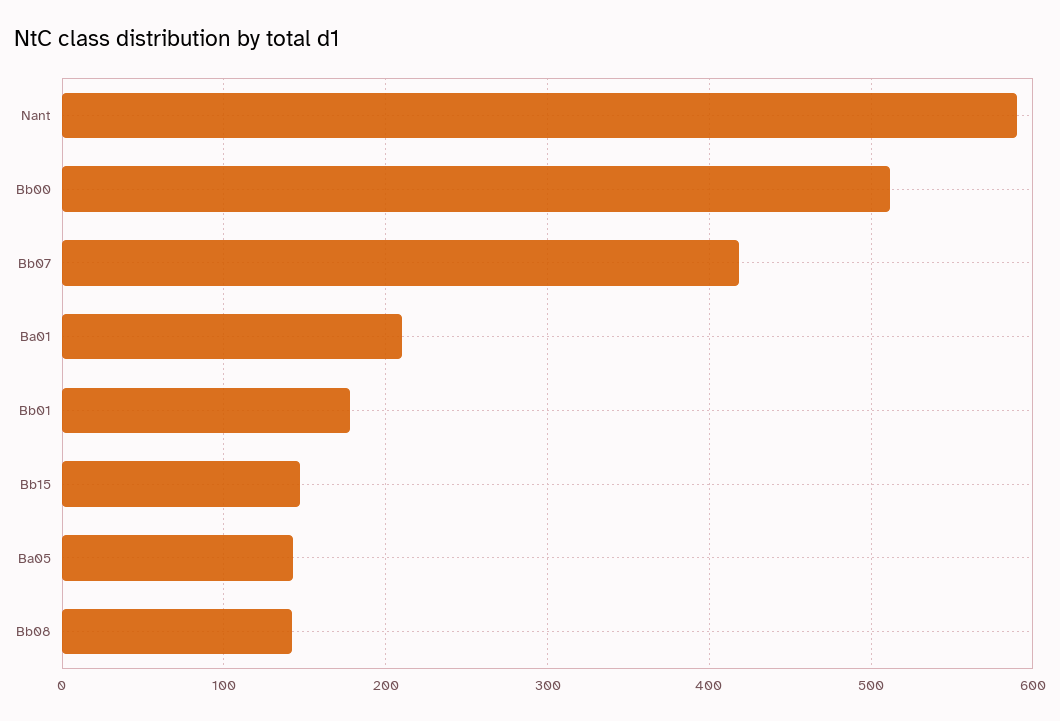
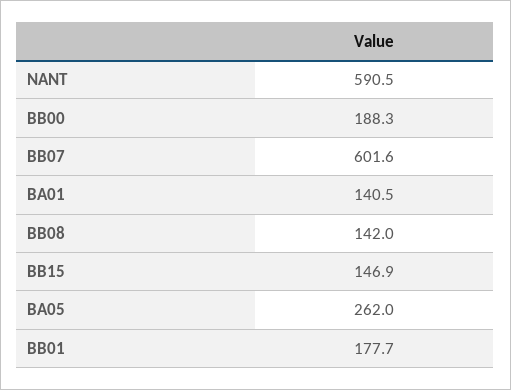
Bb00: 510 -> 188.3
Bb07: 420 -> 601.6
Ba01: 210 -> 140.5
Ba05: 140 -> 262

